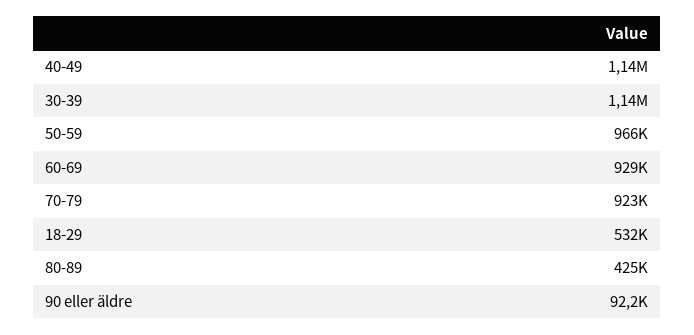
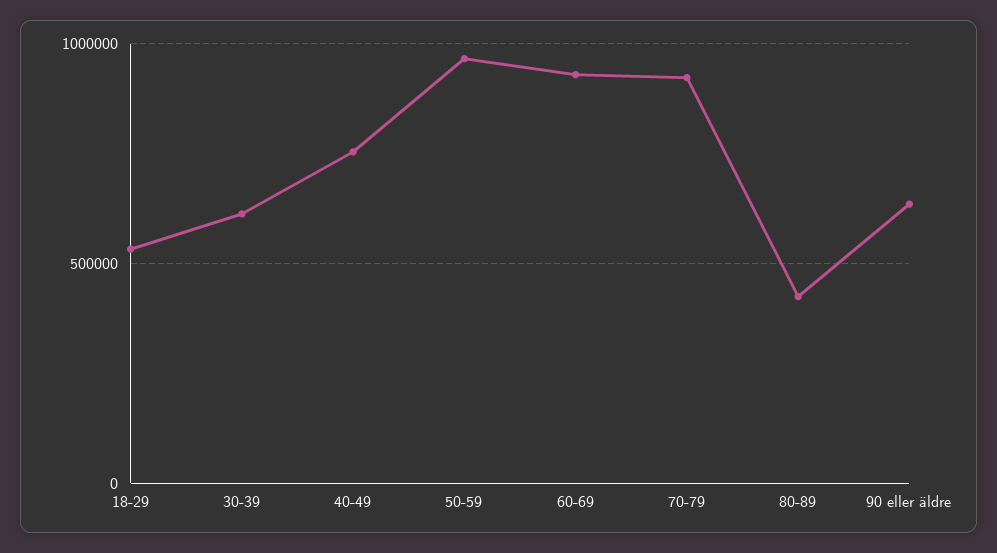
40-49: 1140000 -> 750000
30-39: 1140000 -> 600000
90 eller äldre: 92200 -> 650000

